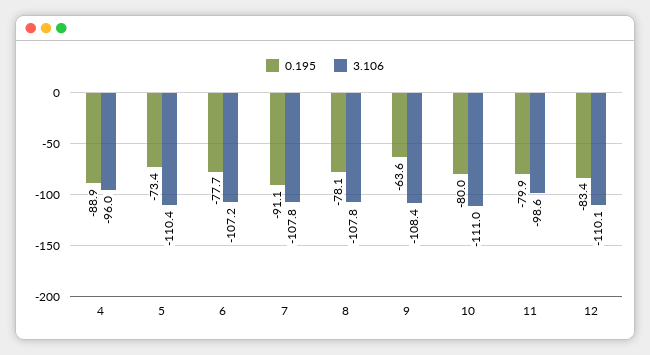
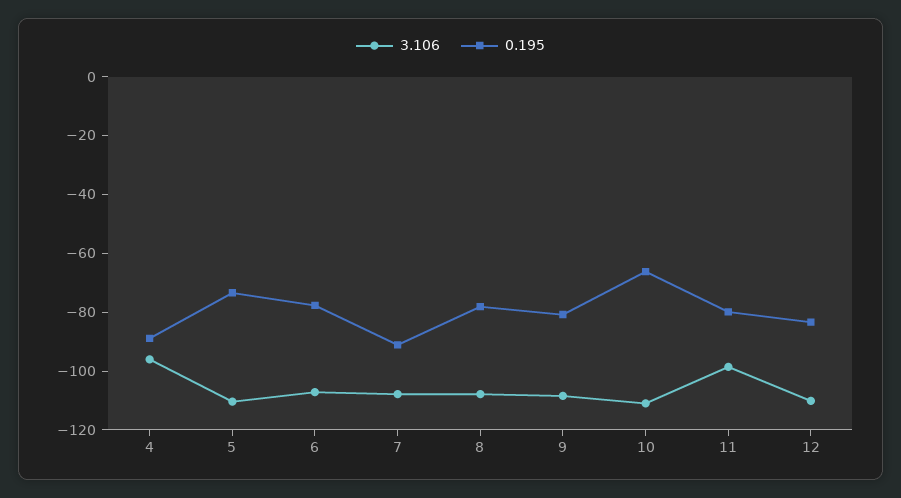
0.195, 9: -63.6 -> -80
0.195, 10: -80 -> -65

